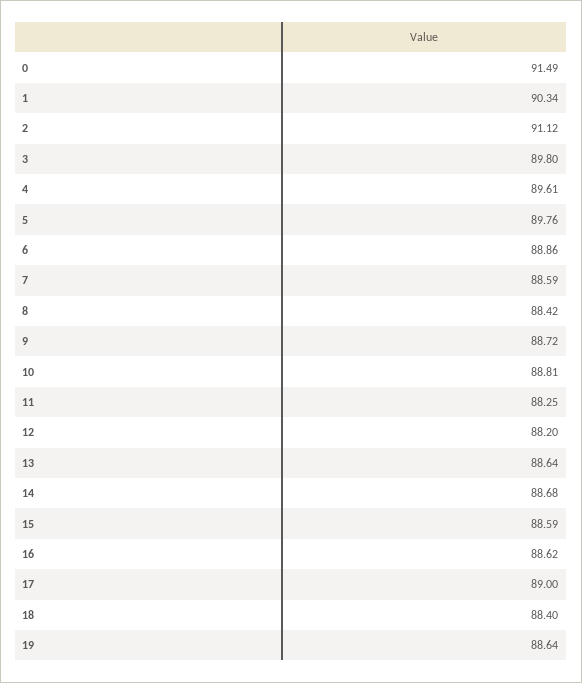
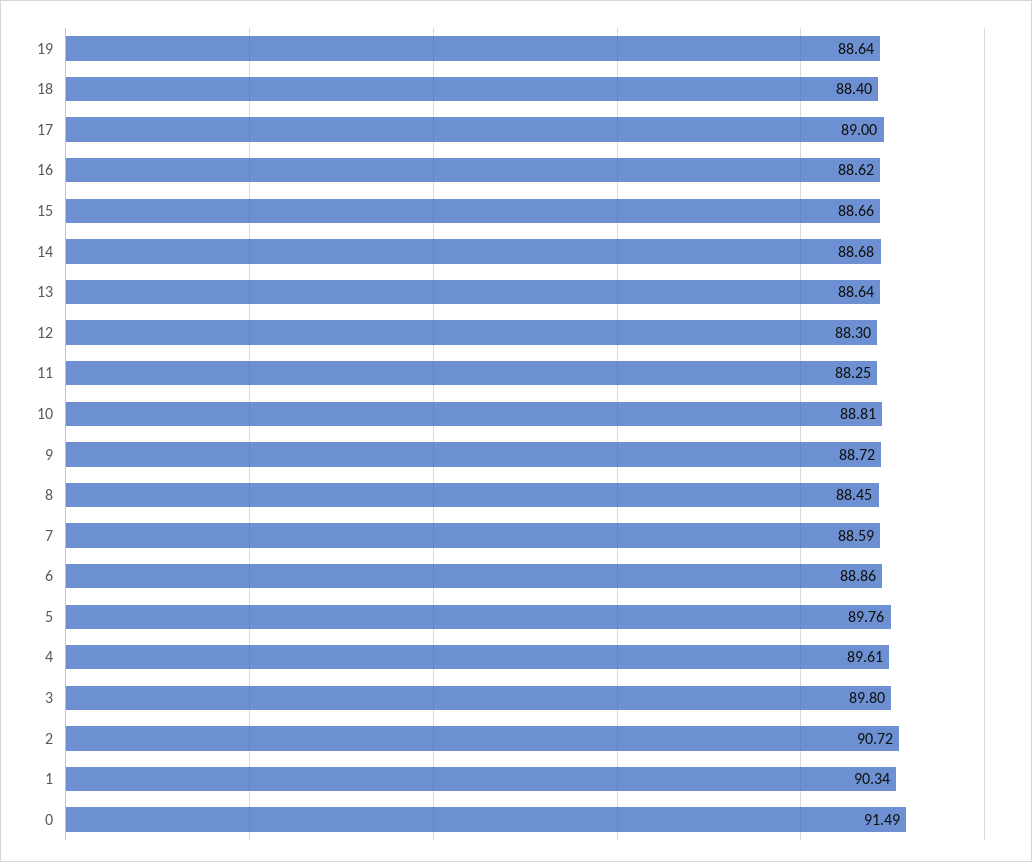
2: 91.12 -> 90.72
8: 88.42 -> 88.45
12: 88.2 -> 88.3
15: 88.59 -> 88.66

